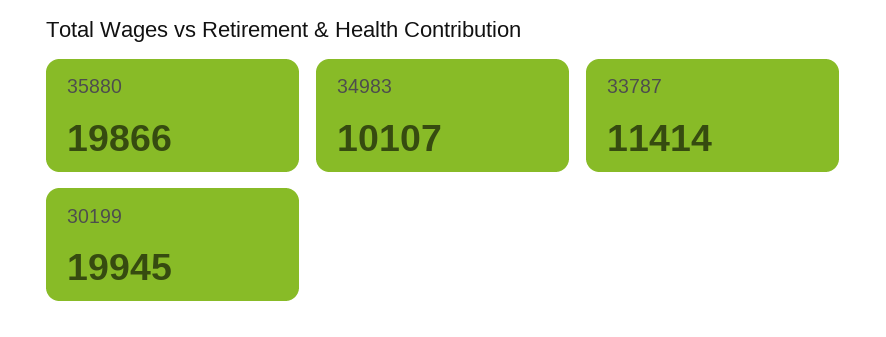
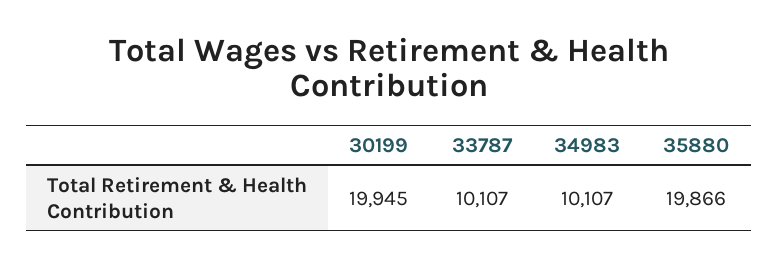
33787: 11414 -> 10107

